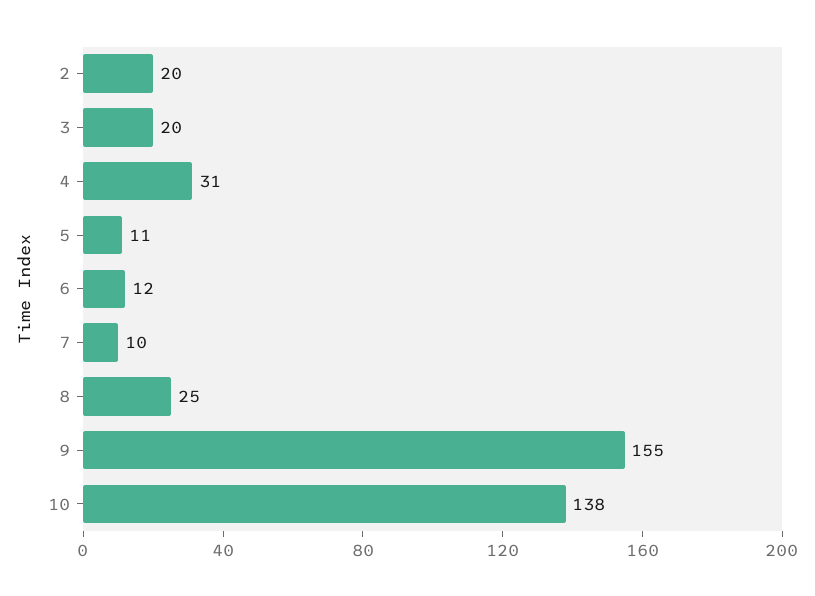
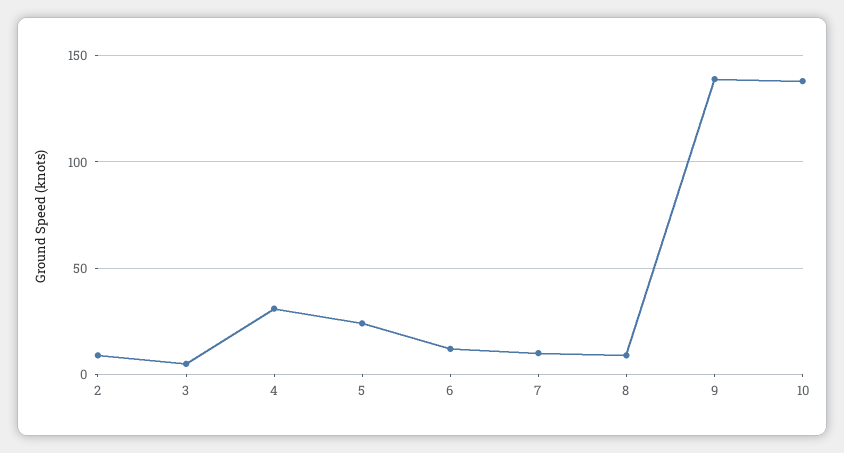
2: 20 -> 10
3: 20 -> 5
5: 11 -> 25
8: 25 -> 10
9: 155 -> 140

